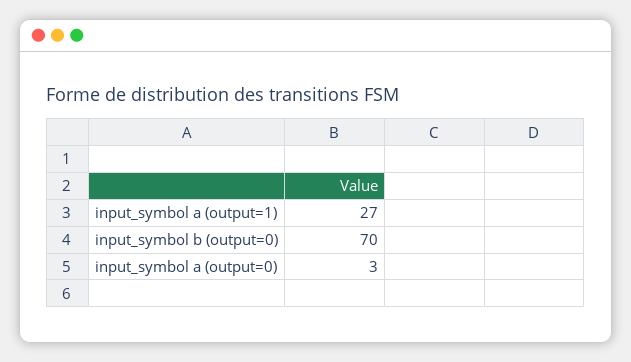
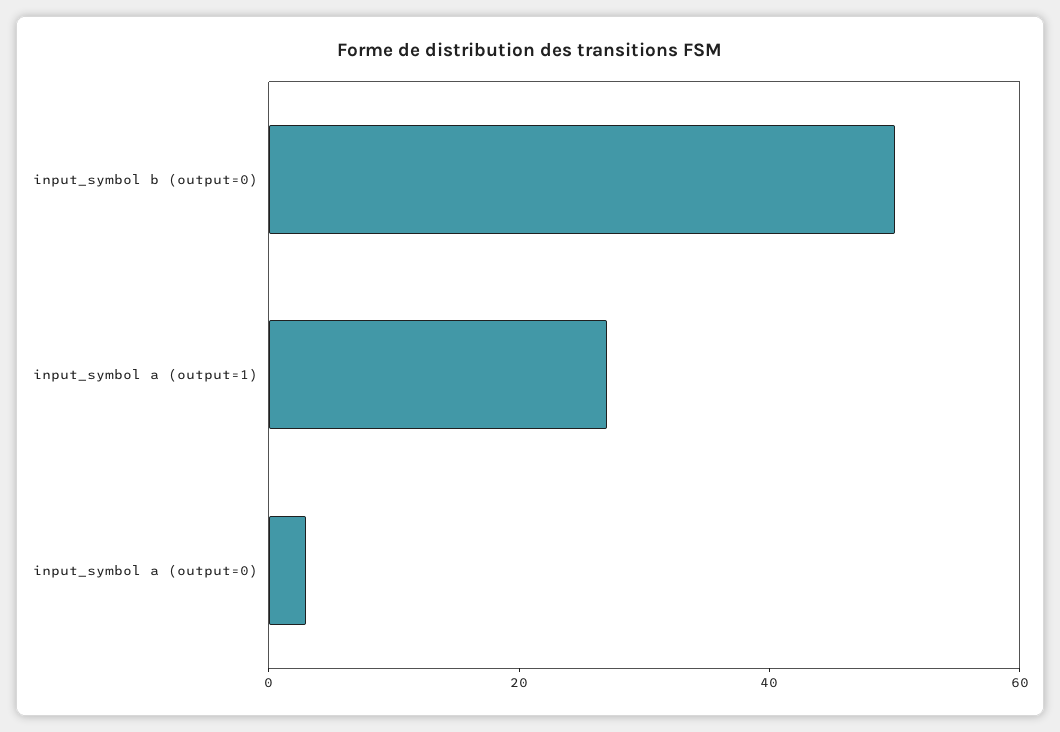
input_symbol b (output=0): 70 -> 50

